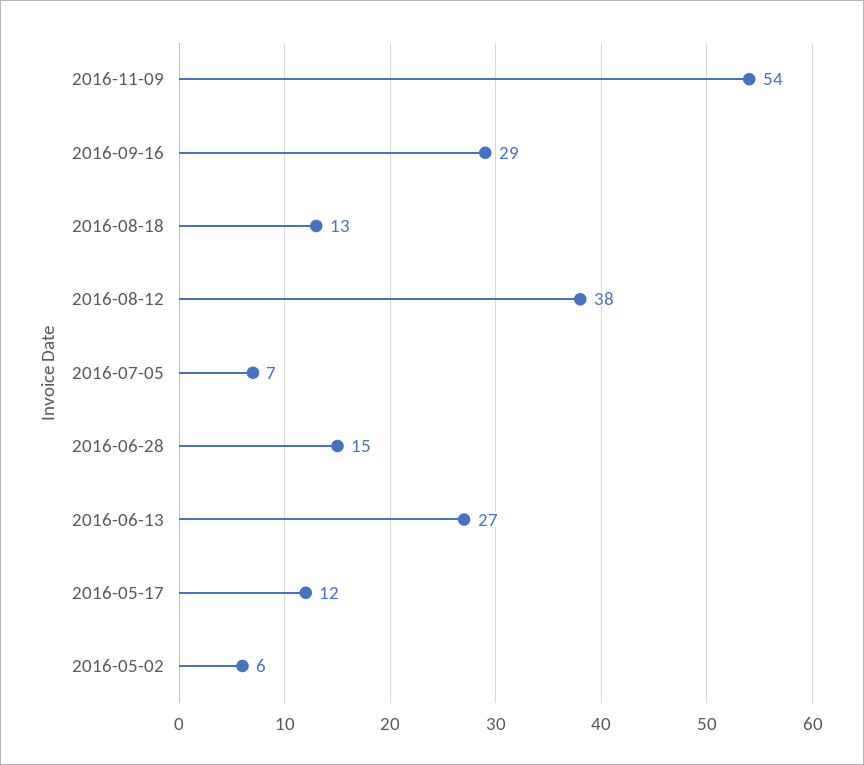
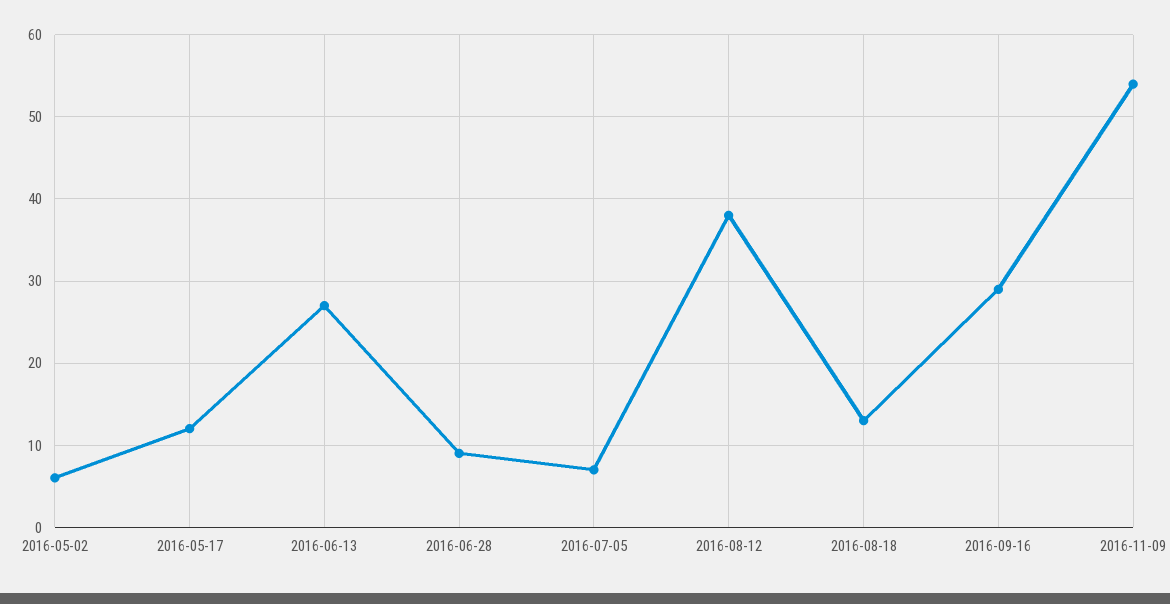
2016-06-28: 15 -> 9

